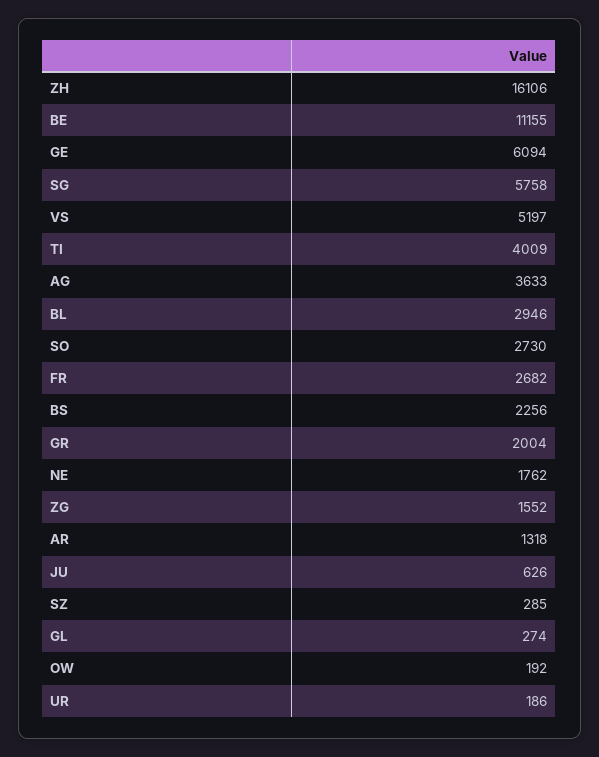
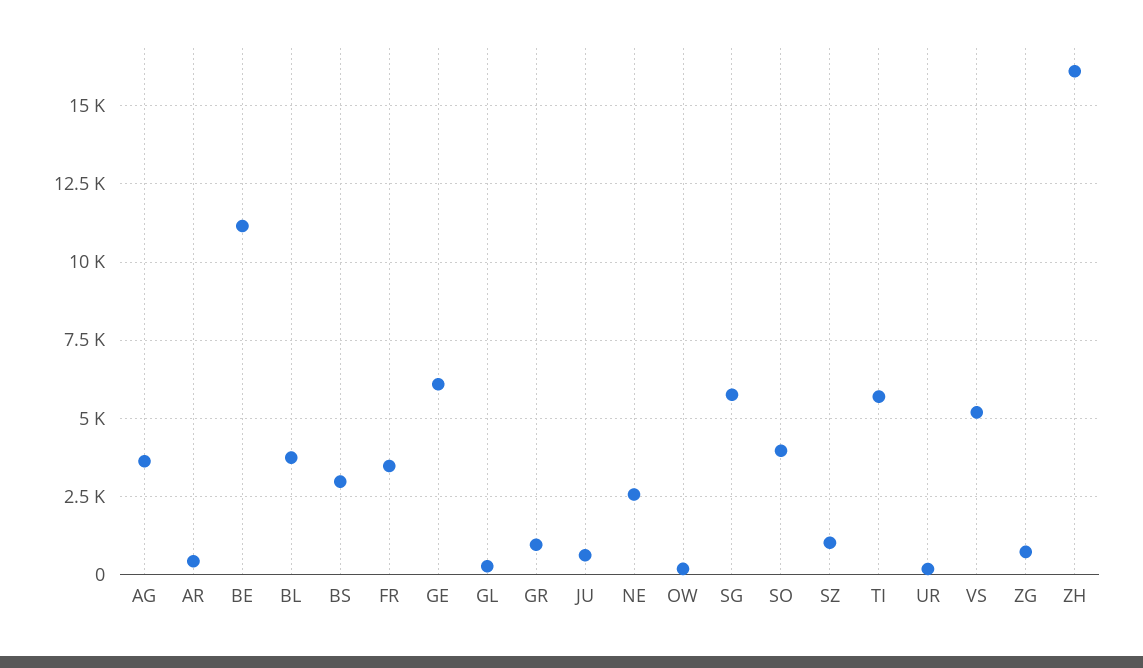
TI: 4009 -> 5750
BL: 2946 -> 3750
SO: 2730 -> 4000
FR: 2682 -> 3500
BS: 2256 -> 3000
GR: 2004 -> 1000
NE: 1762 -> 2500
ZG: 1552 -> 750
AR: 1318 -> 500
SZ: 285 -> 1000

